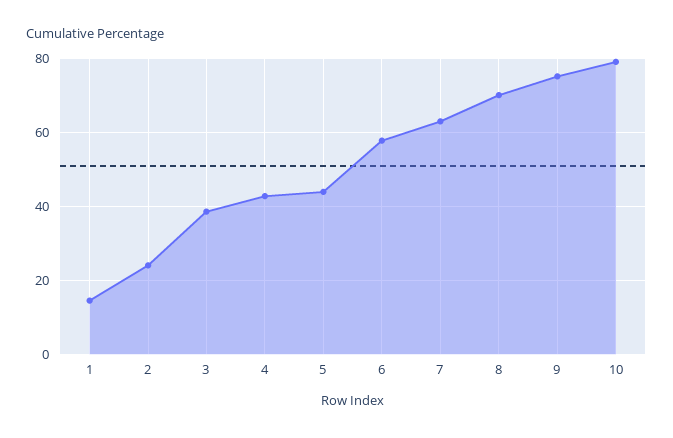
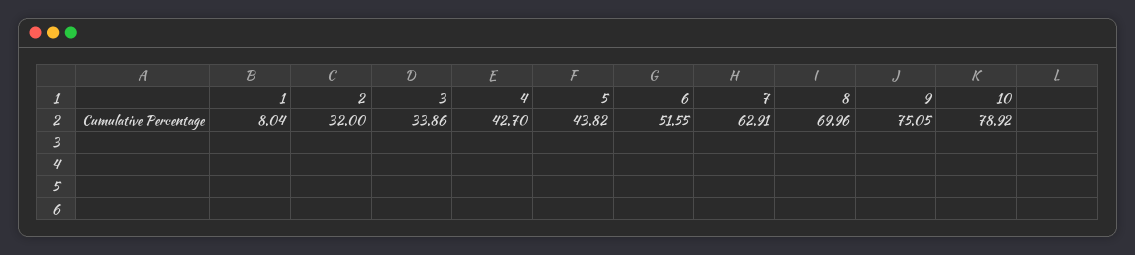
1: 14 -> 8.04
2: 24 -> 32
3: 38 -> 33.86
6: 58 -> 51.55

